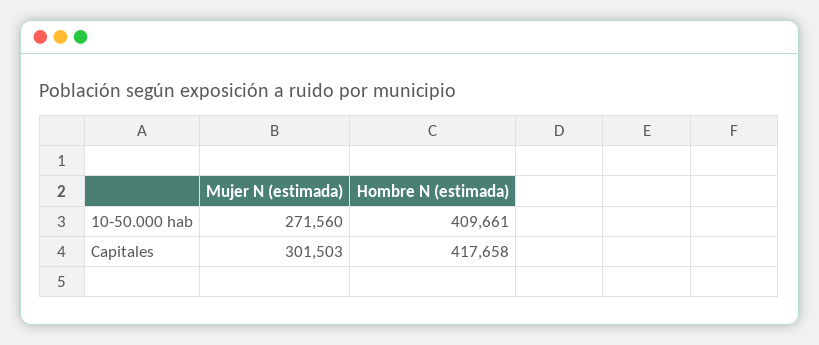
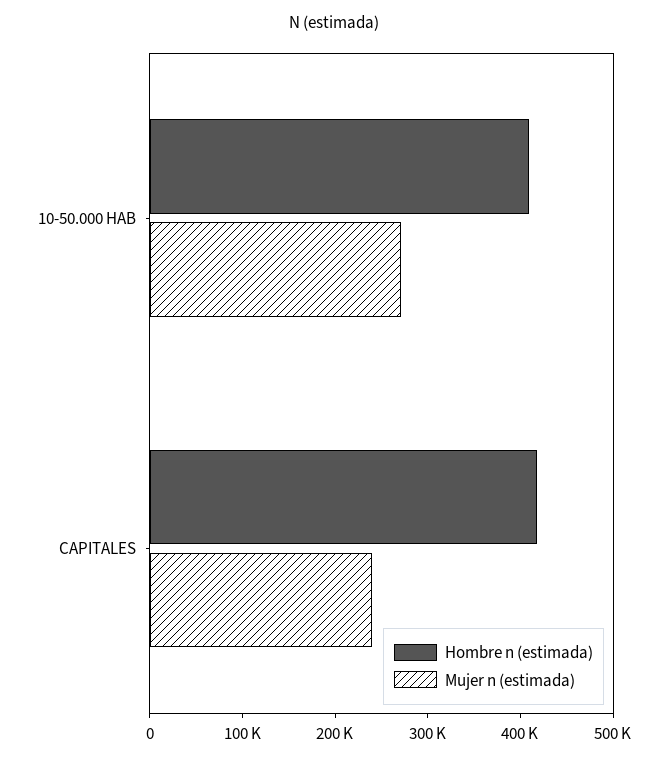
Mujer N (estimada), Capitales: 301503 -> 240000

